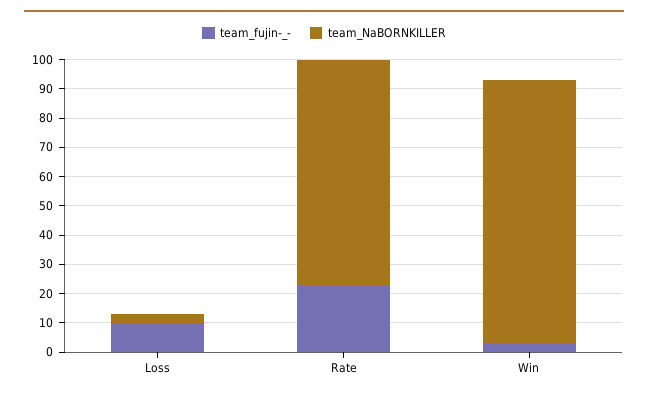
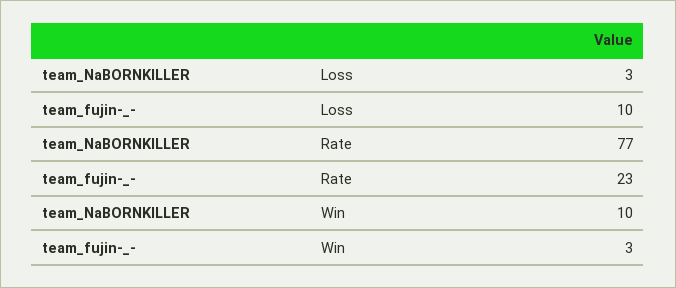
team_NaBORNKILLER, Win: 90 -> 10

